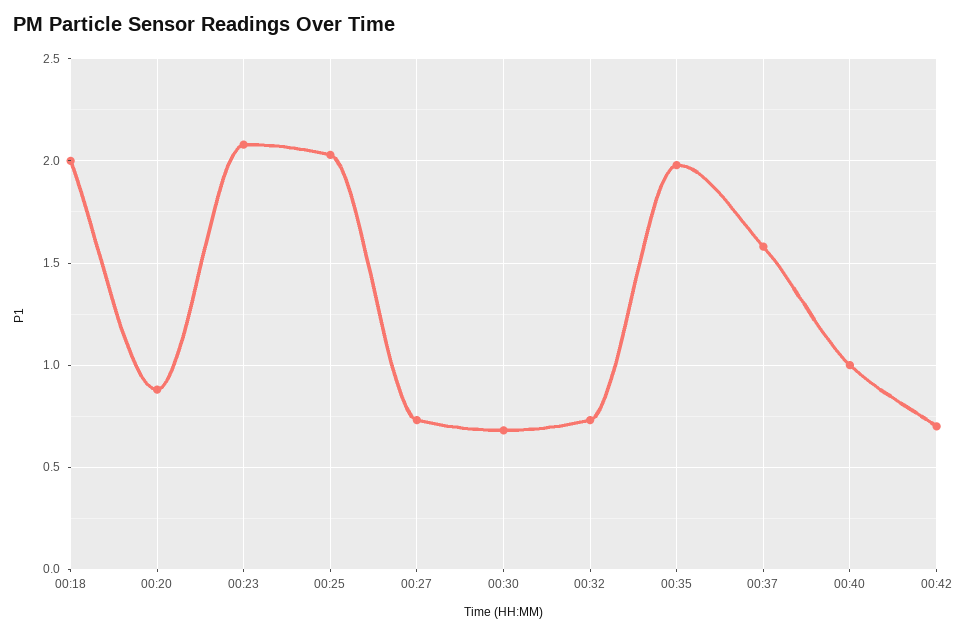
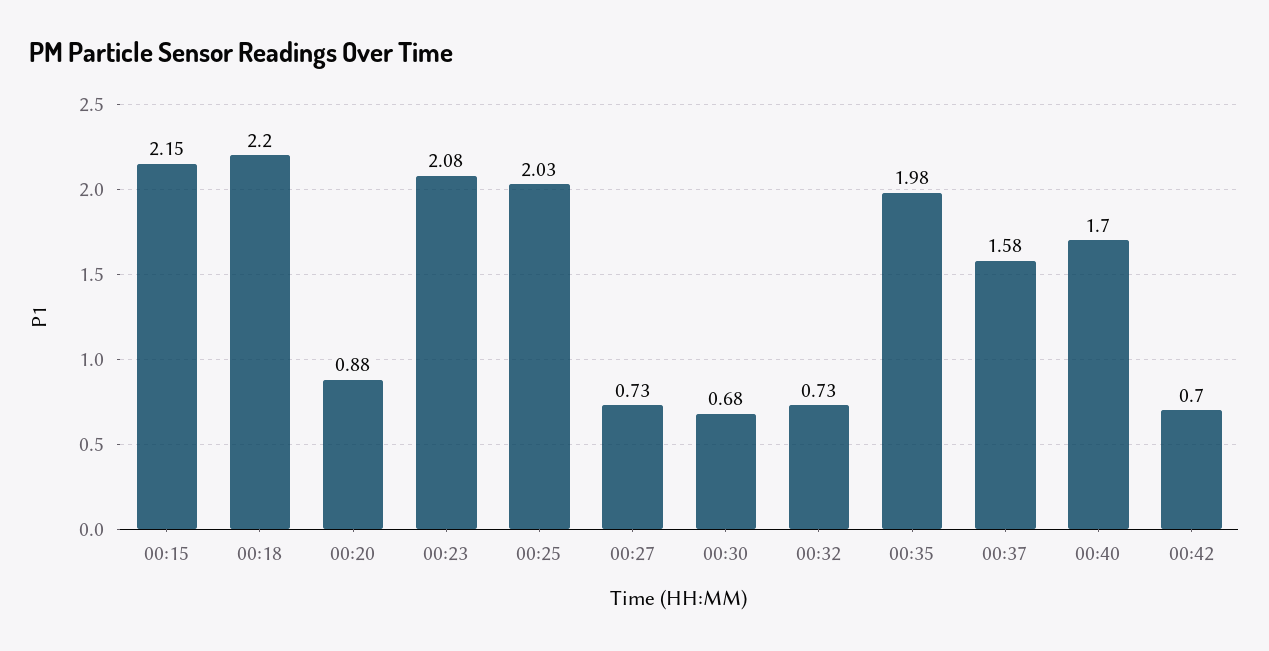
00:18: 2 -> 2.2
00:40: 1 -> 1.7
00:15: none -> 2.15

